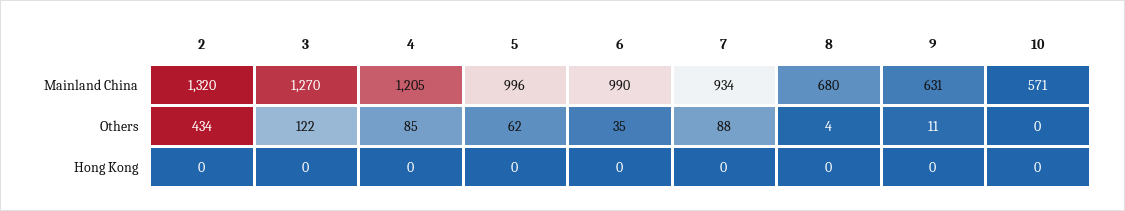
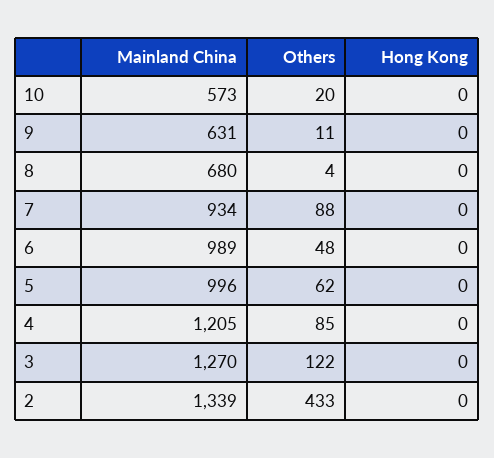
2, Mainland China: 1320 -> 1339
6, Mainland China: 990 -> 989
10, Mainland China: 571 -> 573
2, Others: 434 -> 433
6, Others: 35 -> 48
10, Others: 0 -> 20

